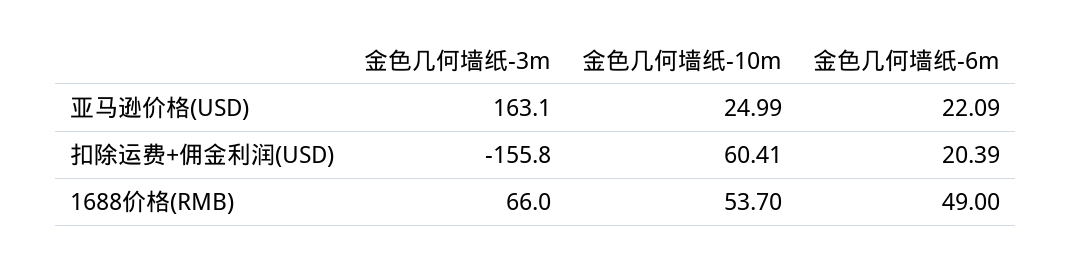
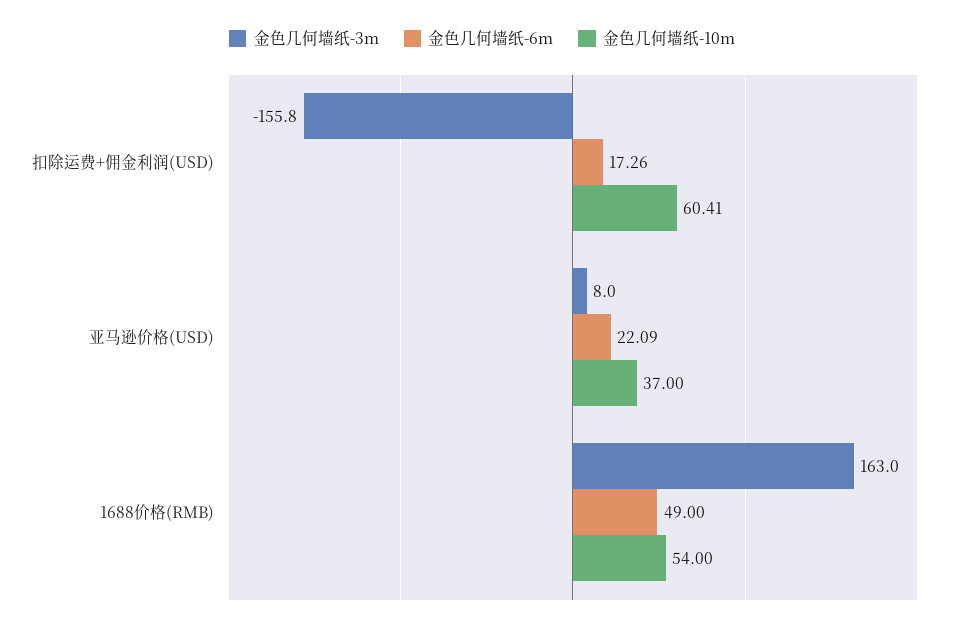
金色几何墙纸-3m, 亚马逊价格(USD): 163.1 -> 8
金色几何墙纸-10m, 亚马逊价格(USD): 24.99 -> 37
金色几何墙纸-6m, 扣除运费+佣金利润(USD): 20.39 -> 17.26
金色几何墙纸-3m, 1688价格(RMB): 66 -> 163
金色几何墙纸-10m, 1688价格(RMB): 53.7 -> 54

